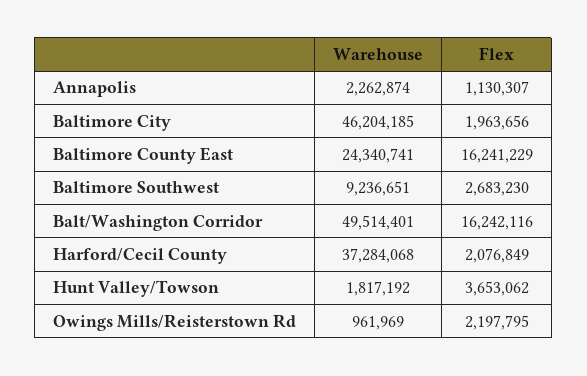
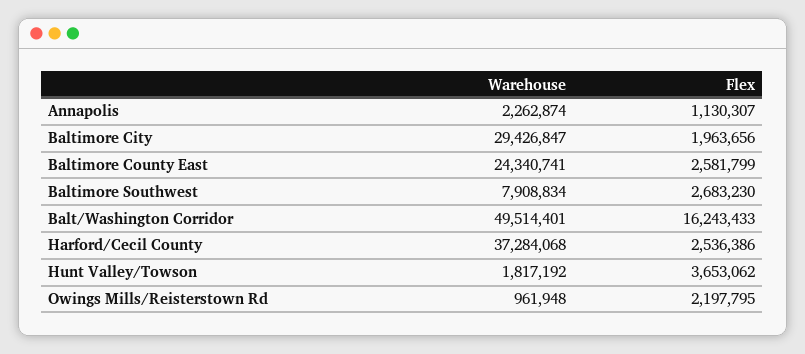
Warehouse, Baltimore City: 46204185 -> 29426847
Flex, Baltimore County East: 16241229 -> 2581799
Warehouse, Baltimore Southwest: 9236651 -> 7908834
Flex, Balt/Washington Corridor: 16242116 -> 16243433
Flex, Harford/Cecil County: 2076849 -> 2536386
Warehouse, Owings Mills/Reisterstown Rd: 961969 -> 961948

